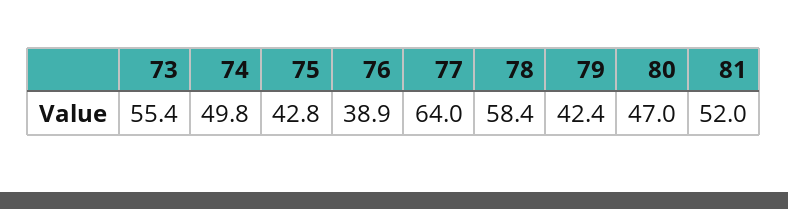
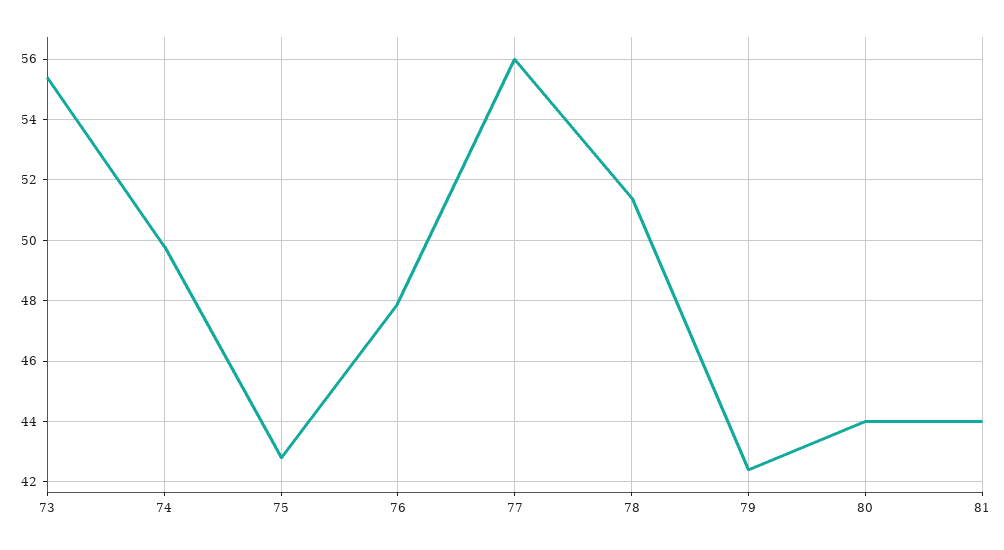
76: 38.9 -> 48
77: 64 -> 56
78: 58.4 -> 51.5
80: 47 -> 44
81: 52 -> 44

